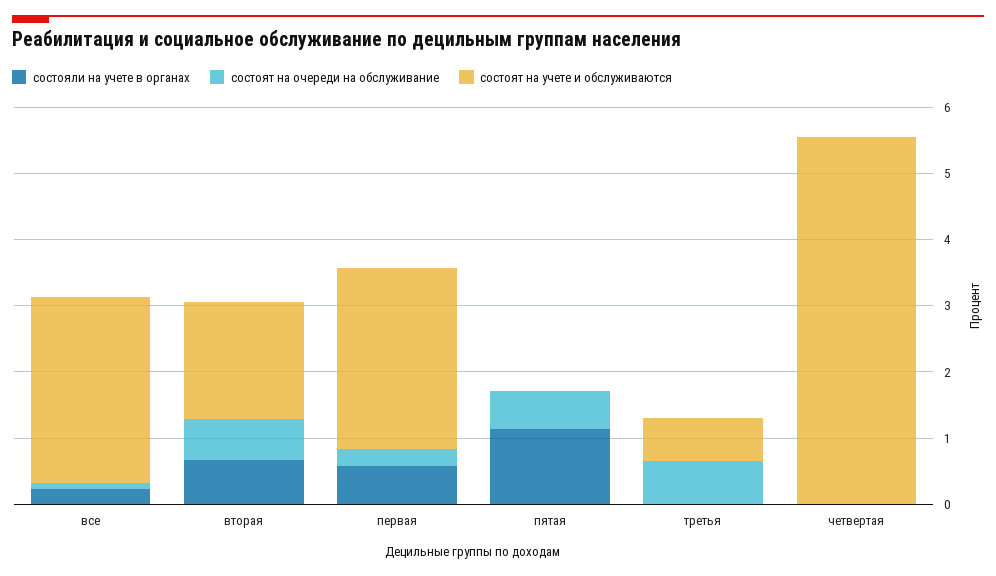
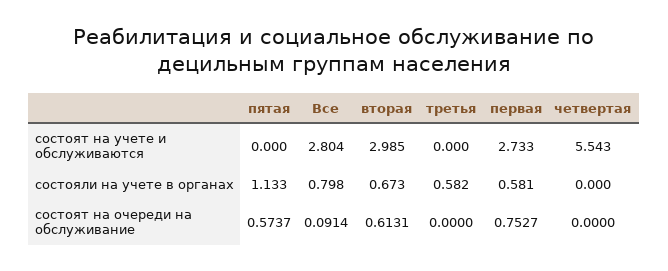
состояли на учете в органах, все: 0.2 -> 0.798
состоят на учете и обслуживаются, вторая: 1.8 -> 2.985
состоят на очереди на обслуживание, первая: 0.2 -> 0.7527
состояли на учете в органах, третья: 0 -> 0.582
состоят на очереди на обслуживание, третья: 0.6 -> 0
состоят на учете и обслуживаются, третья: 0.6 -> 0

